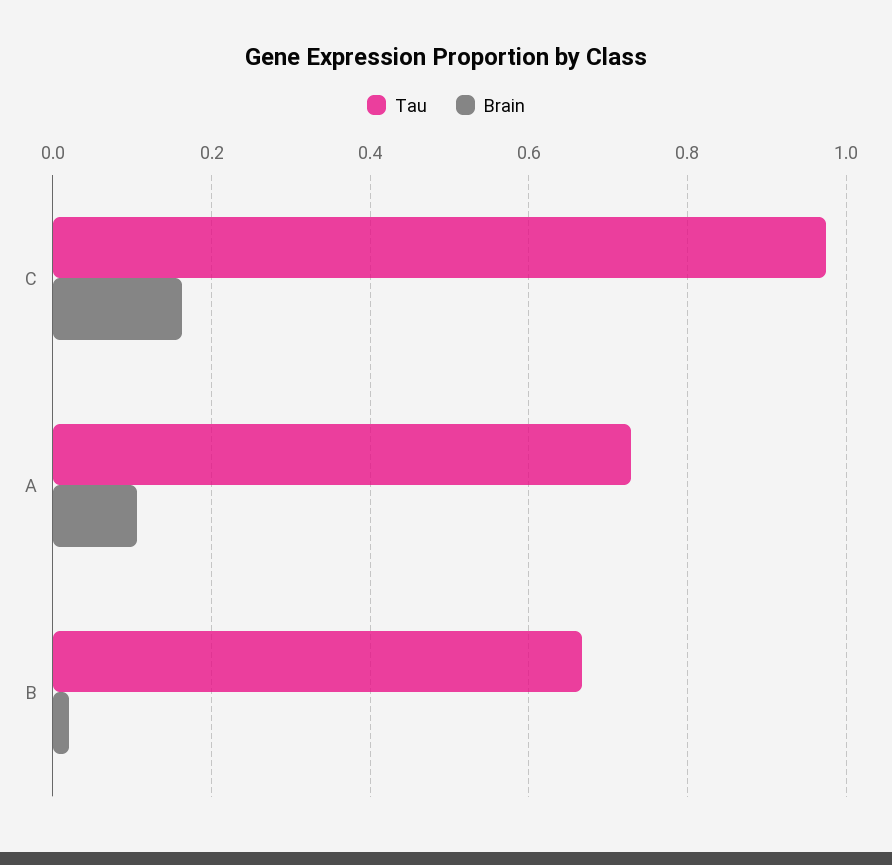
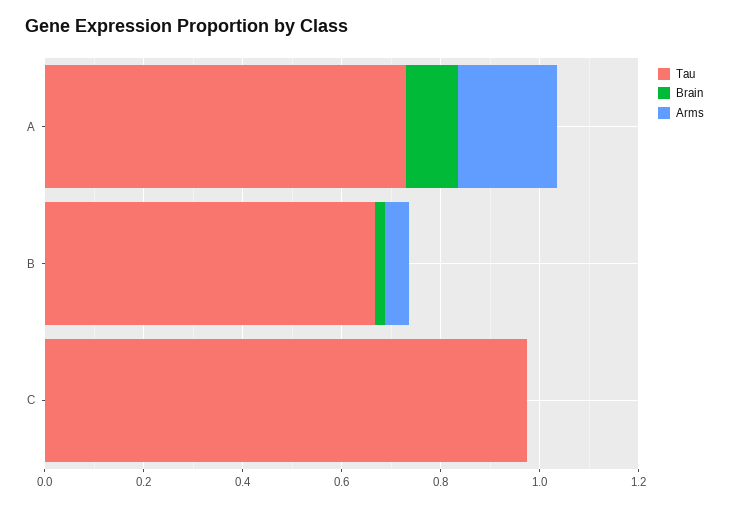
Brain, C: 0.16 -> 0
Arms, A: none -> 0.2
Arms, B: none -> 0.05
Arms, C: none -> 0

